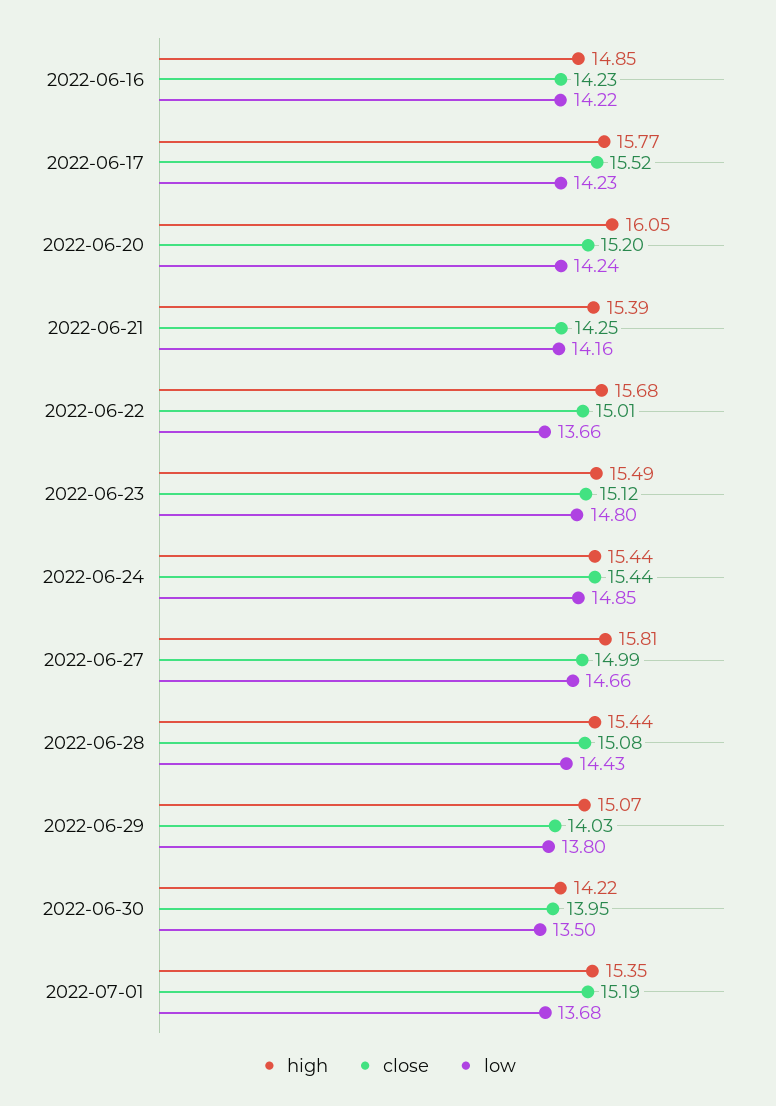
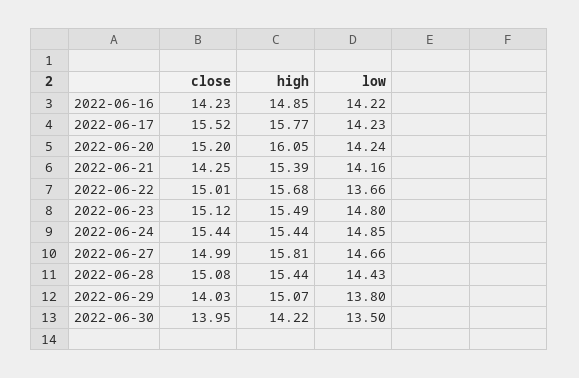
high, 2022-07-01: 15.35 -> none
close, 2022-07-01: 15.19 -> none
low, 2022-07-01: 13.68 -> none

